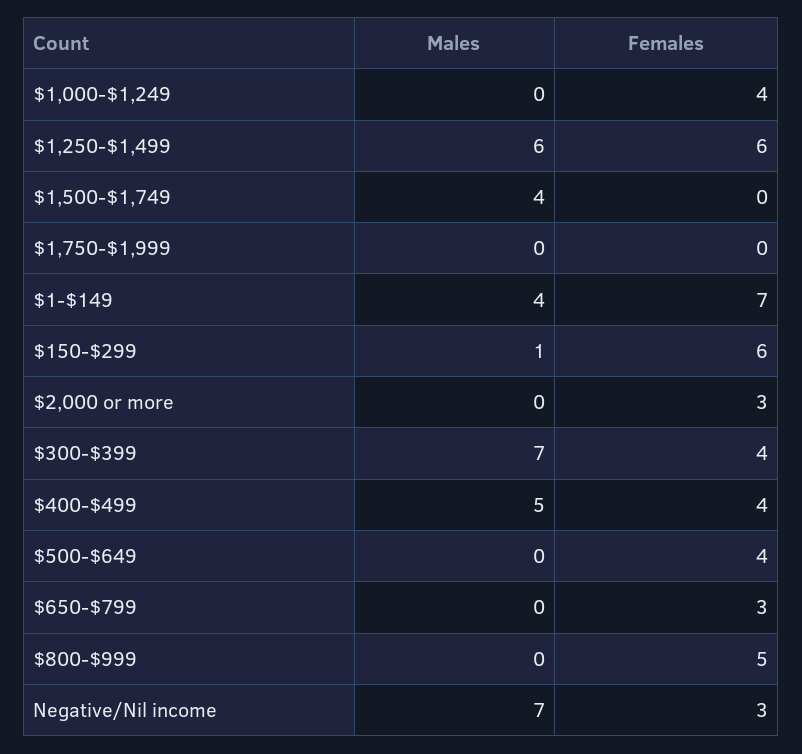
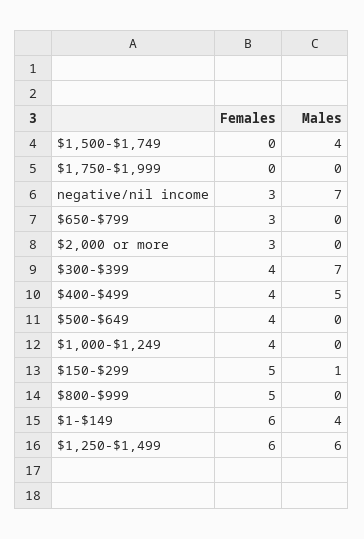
Females, $1-$149: 7 -> 6
Females, $150-$299: 6 -> 5

